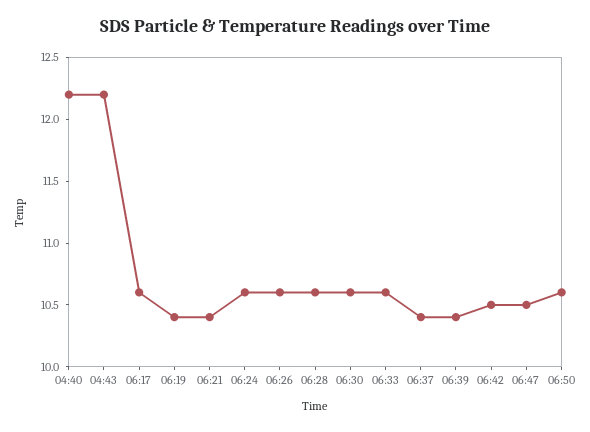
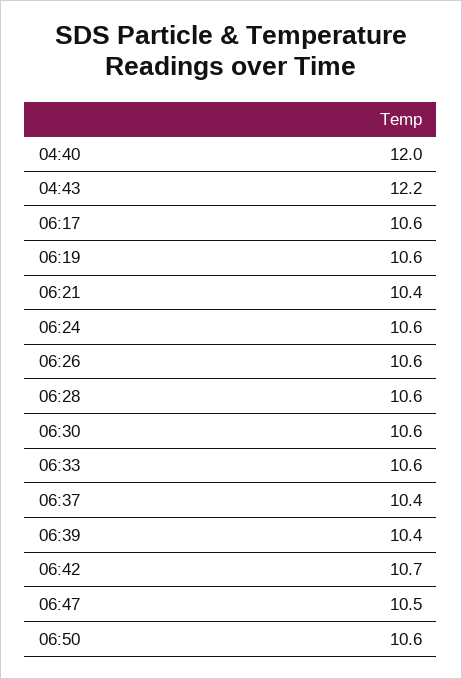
04:40: 12.2 -> 12
06:19: 10.4 -> 10.6
06:42: 10.5 -> 10.7

